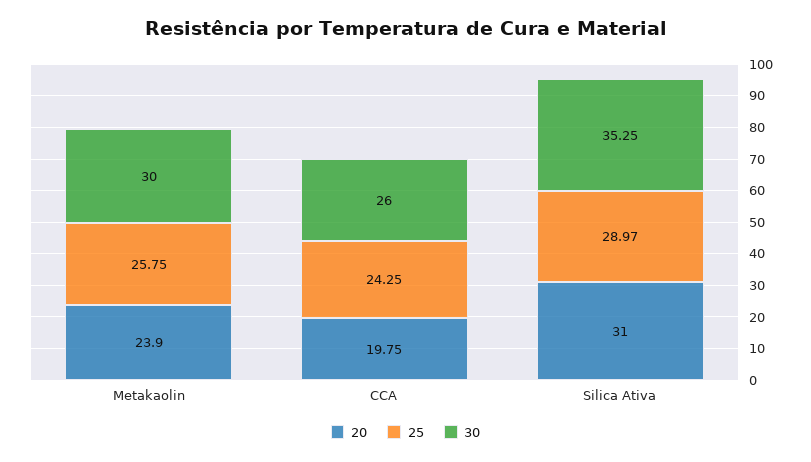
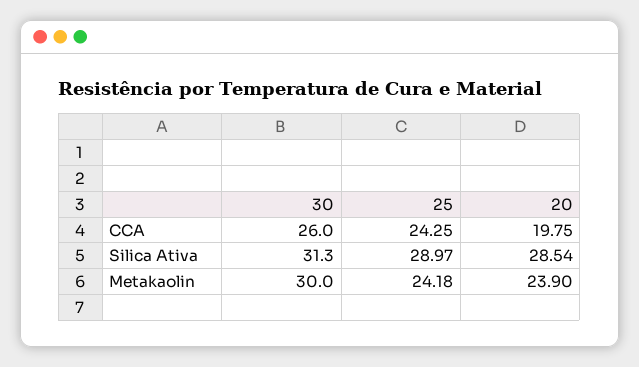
25, Metakaolin: 25.75 -> 24.18
20, Silica Ativa: 31 -> 28.54
30, Silica Ativa: 35.25 -> 31.3

